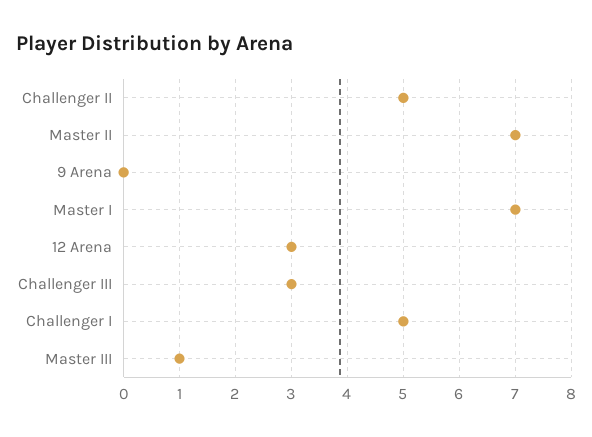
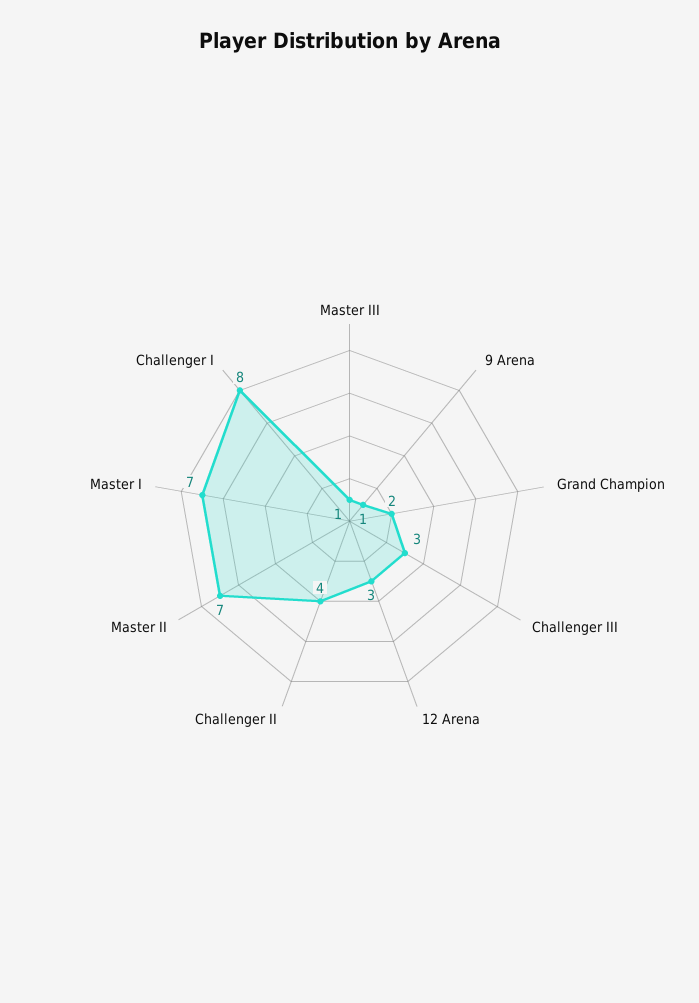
Challenger II: 5 -> 4
9 Arena: 0 -> 1
Challenger I: 5 -> 8
Grand Champion: none -> 2

